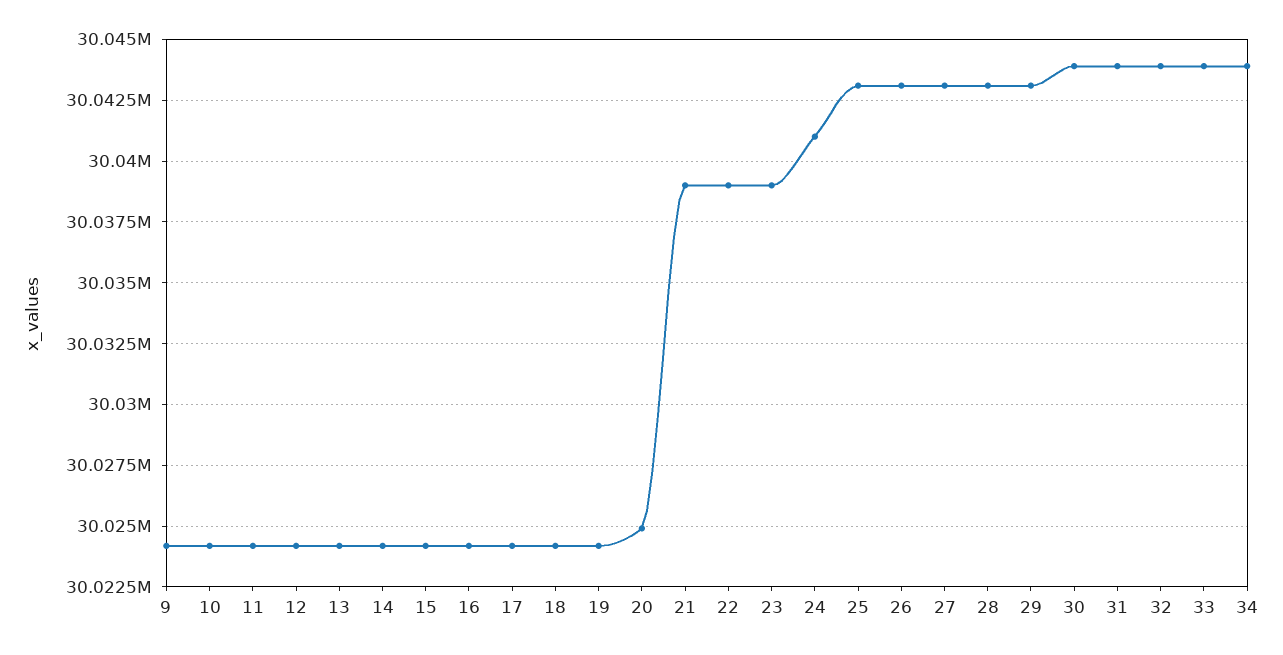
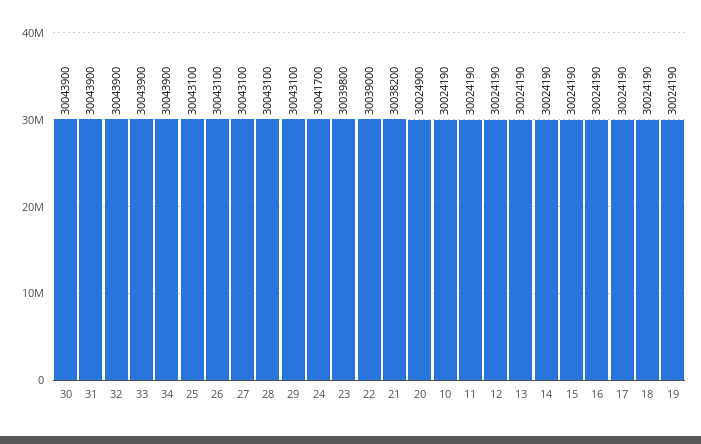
9: 30024250 -> none
21: 30039000 -> 30038200
23: 30039000 -> 30039800
24: 30041000 -> 30041700

